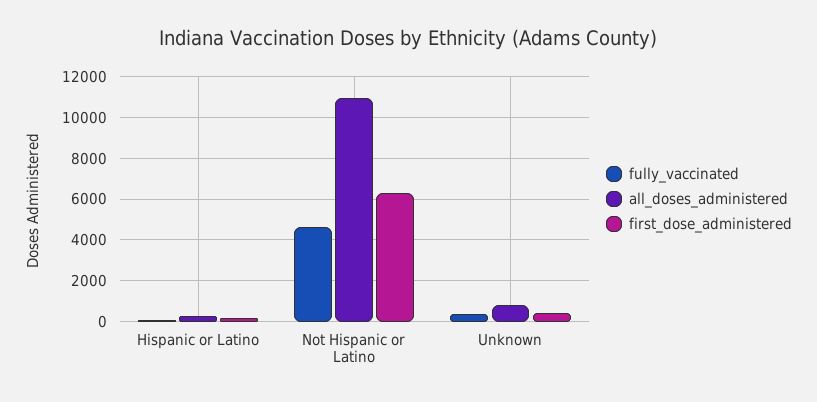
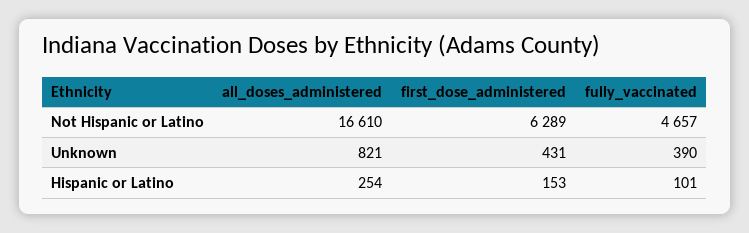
all_doses_administered, Not Hispanic or Latino: 11000 -> 16610

